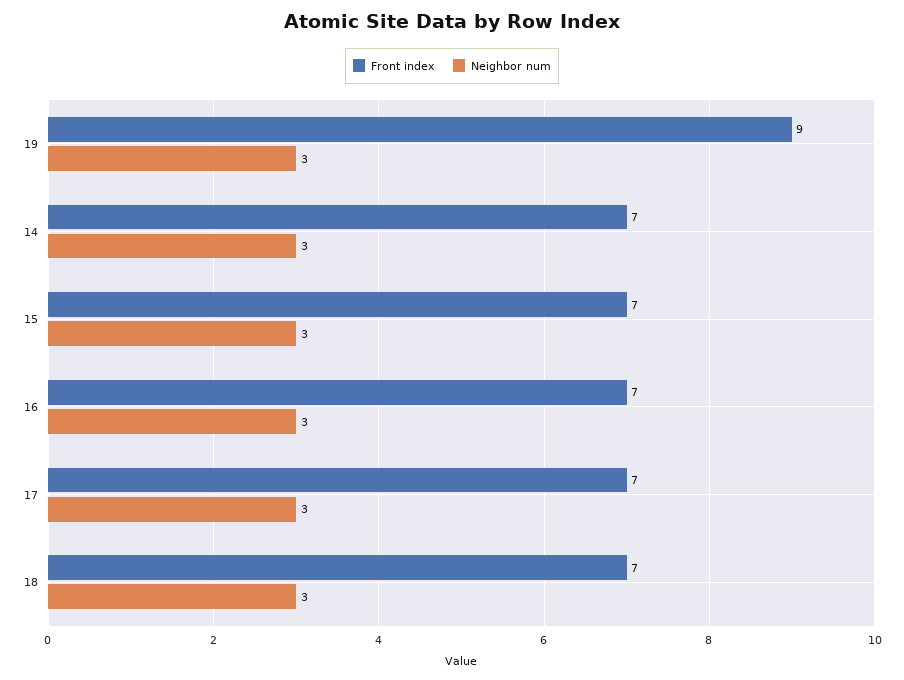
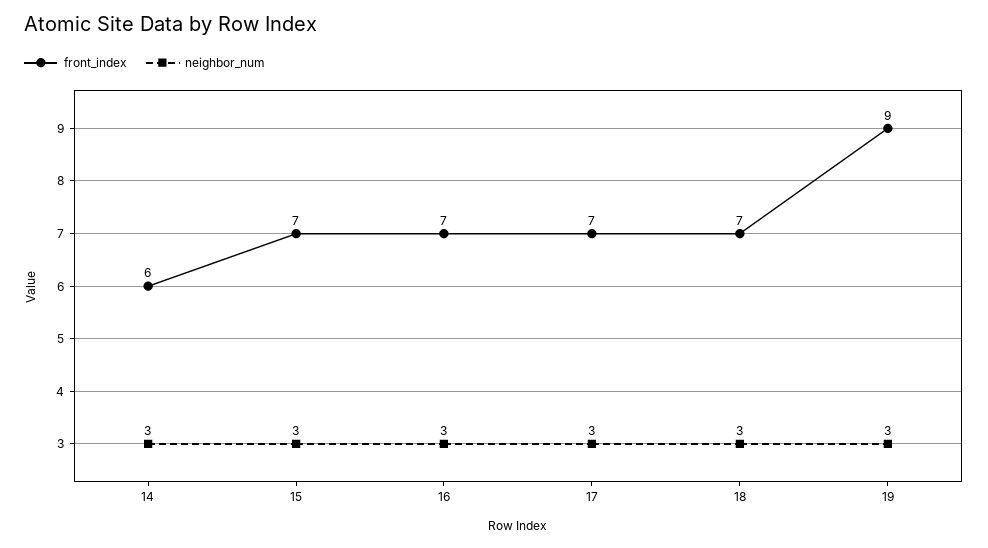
Front index, 14: 7 -> 6

